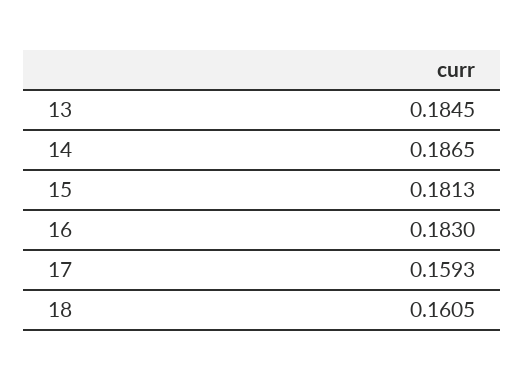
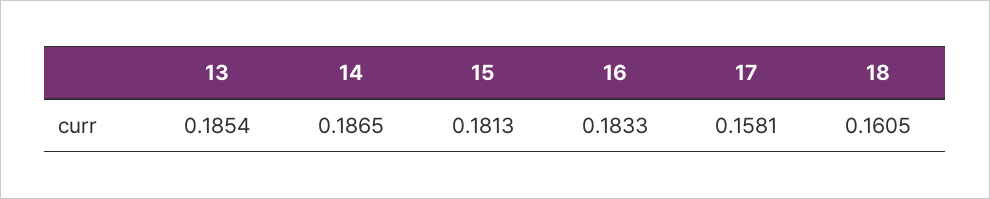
13: 0.1845 -> 0.1854
16: 0.183 -> 0.1833
17: 0.1593 -> 0.1581

